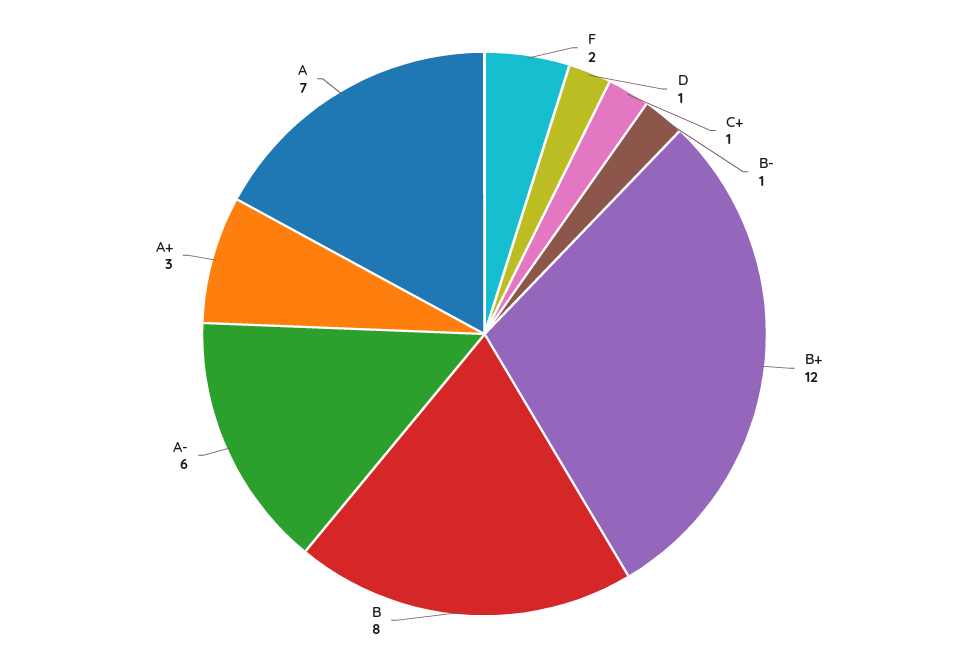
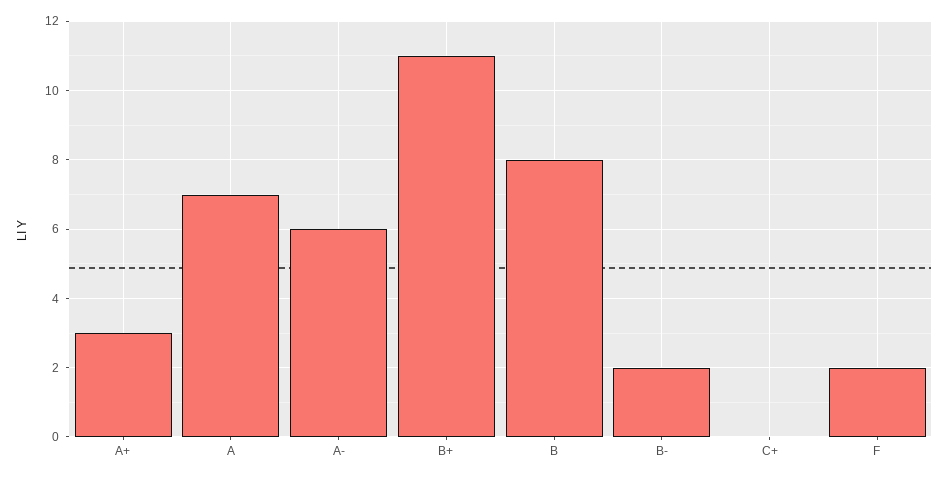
D: 1 -> none
C+: 1 -> 0
B-: 1 -> 2
B+: 12 -> 11

